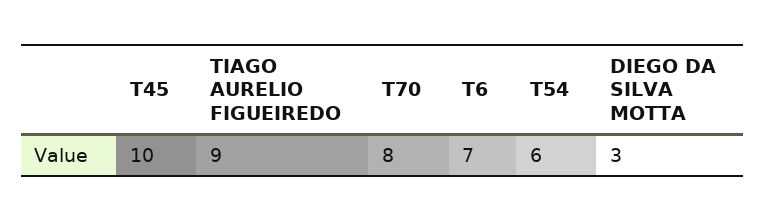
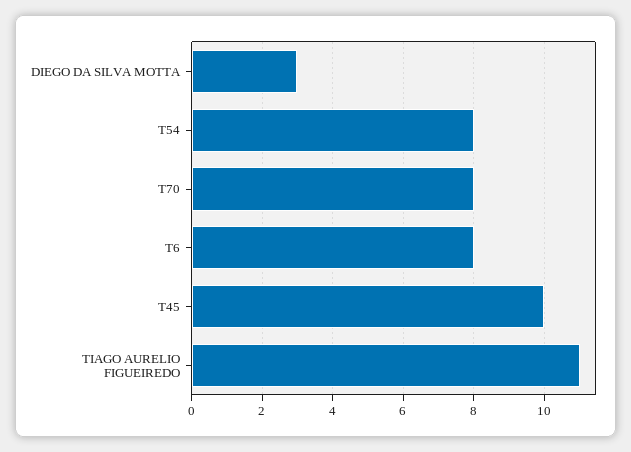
TIAGO AURELIO FIGUEIREDO: 9 -> 11
T6: 7 -> 8
T54: 6 -> 8

